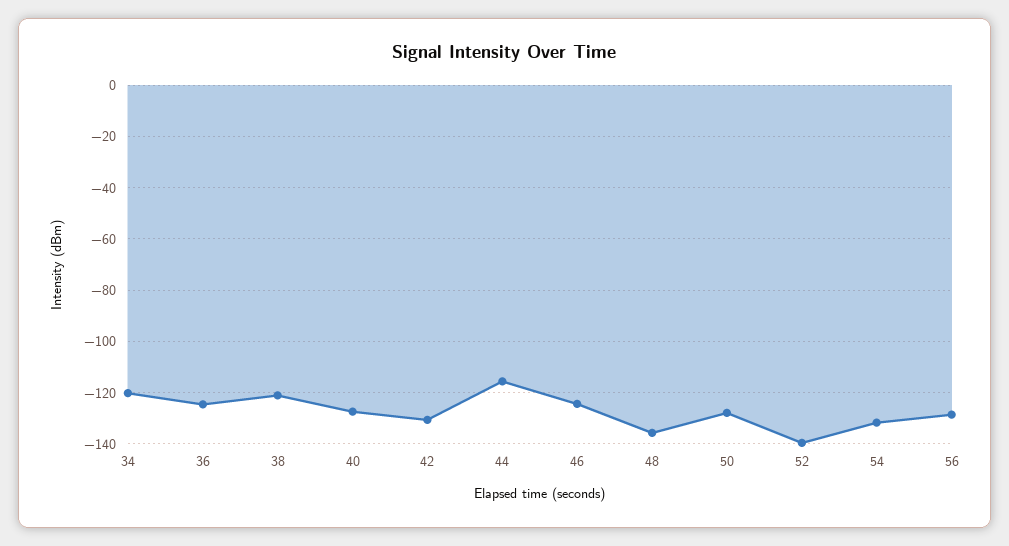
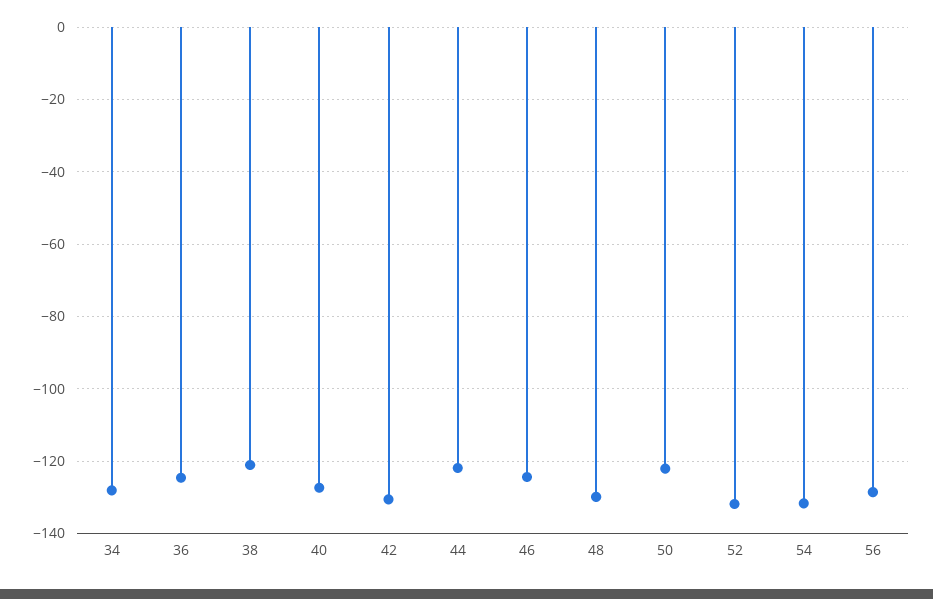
34: -120 -> -128
44: -115 -> -122
48: -135 -> -130
50: -127.5 -> -122
52: -140 -> -132

